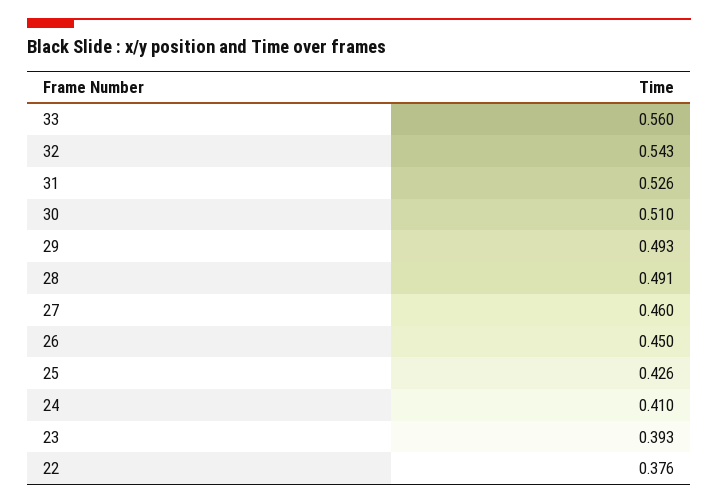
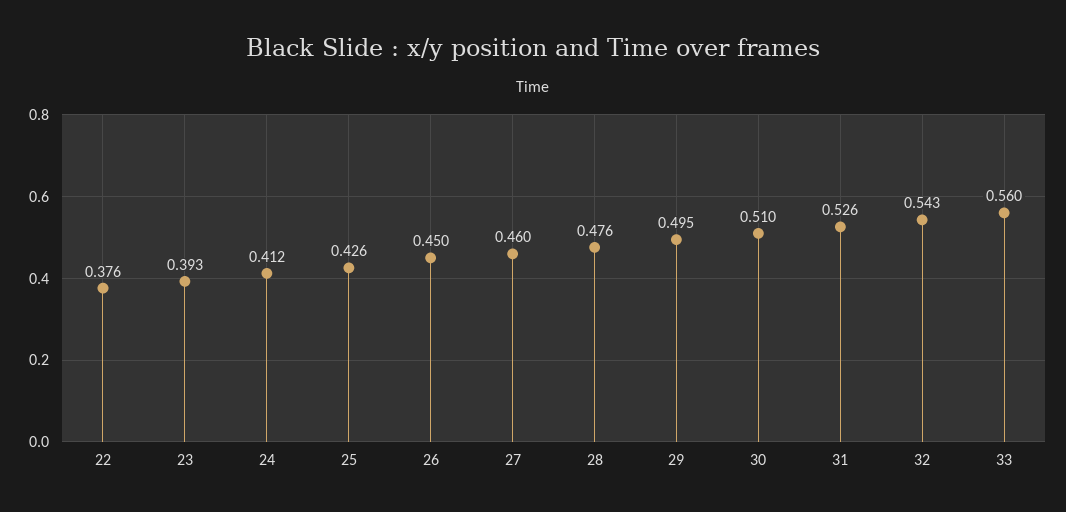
29: 0.493 -> 0.495
28: 0.491 -> 0.476
24: 0.41 -> 0.412

